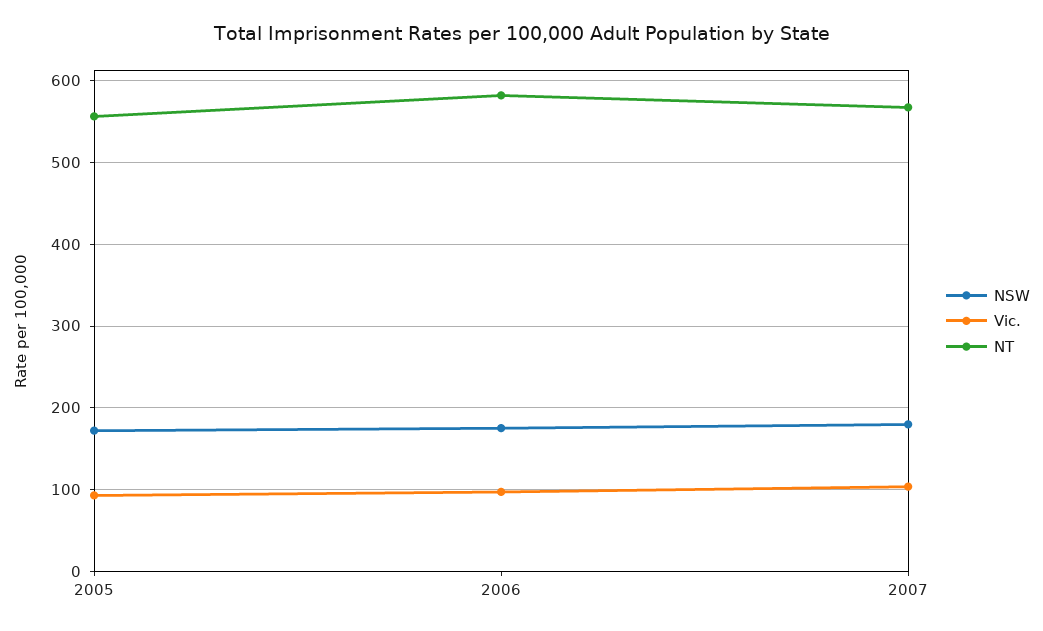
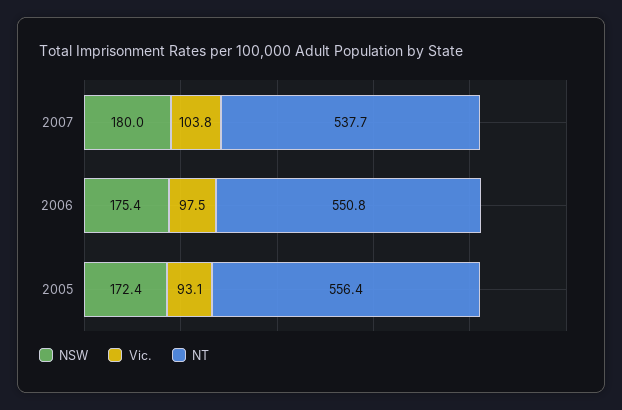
NT, 2006: 580 -> 550.8
NT, 2007: 570 -> 537.7

